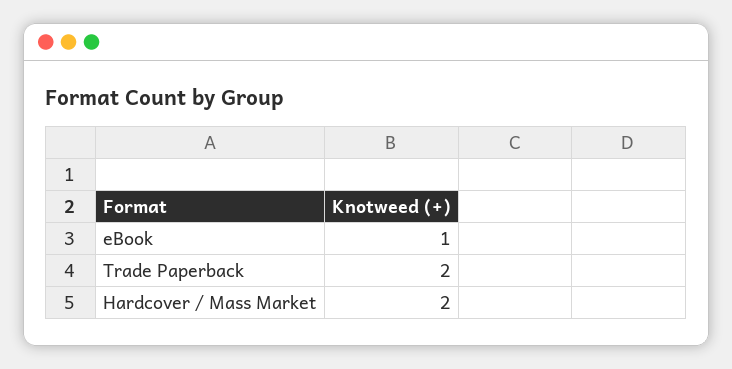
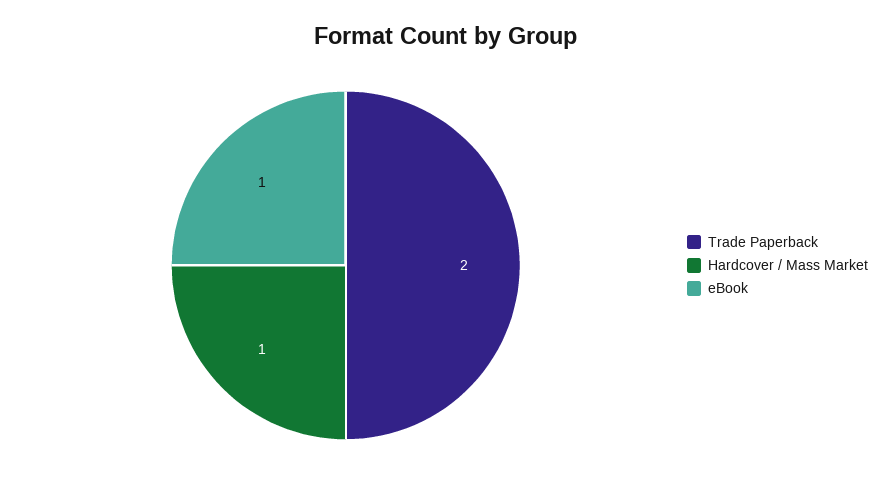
Hardcover / Mass Market: 2 -> 1

